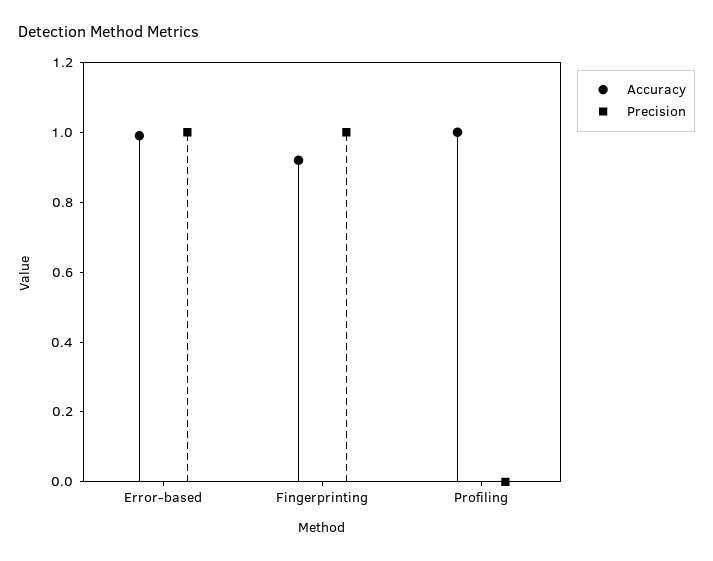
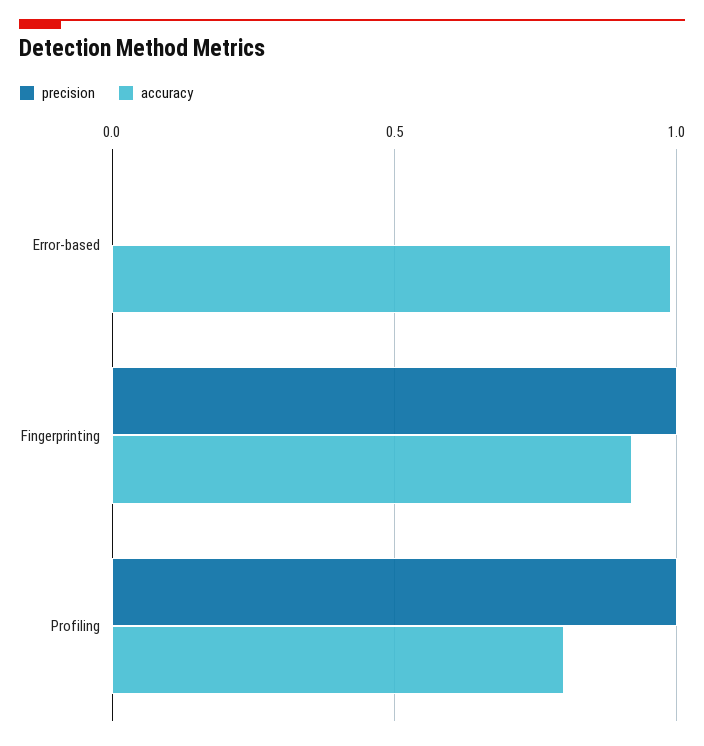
Precision, Error-based: 1 -> 0
Accuracy, Profiling: 1 -> 0.8
Precision, Profiling: 0 -> 1

